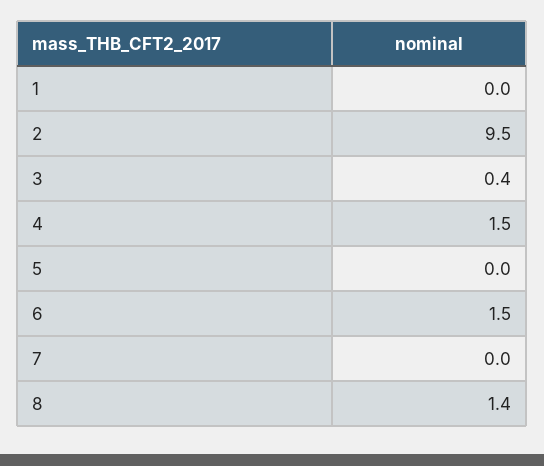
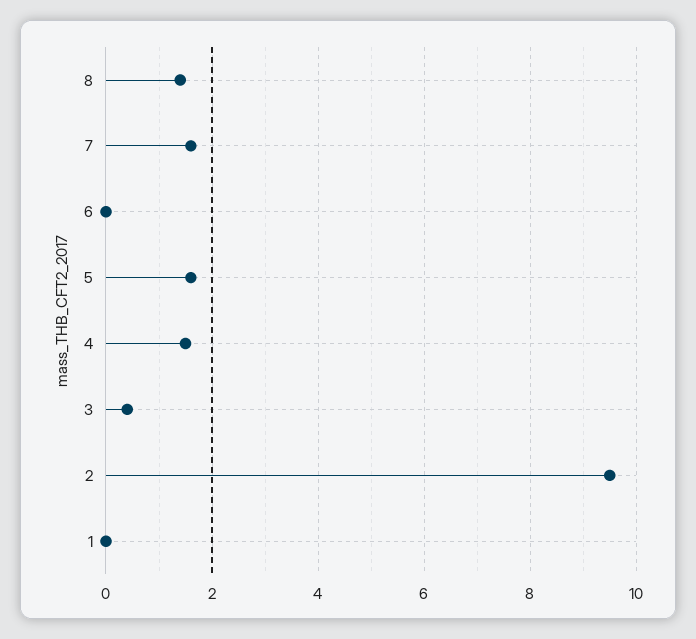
5: 0 -> 1.5
6: 1.5 -> 0
7: 0 -> 1.5

